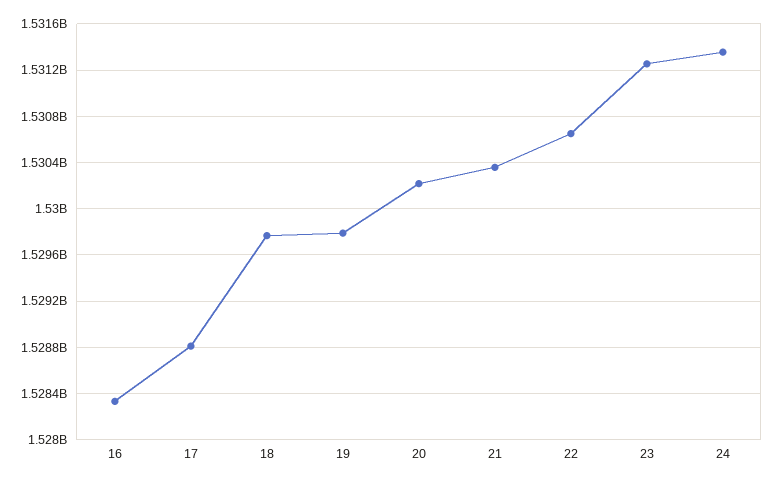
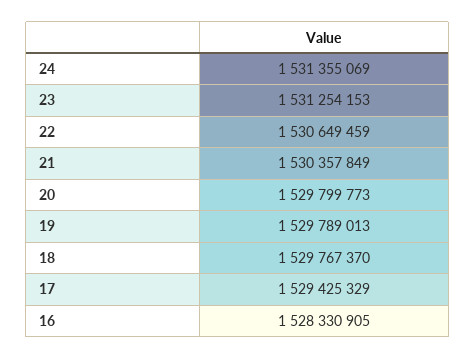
17: 1528800000 -> 1529425329
20: 1530200000 -> 1529799773

